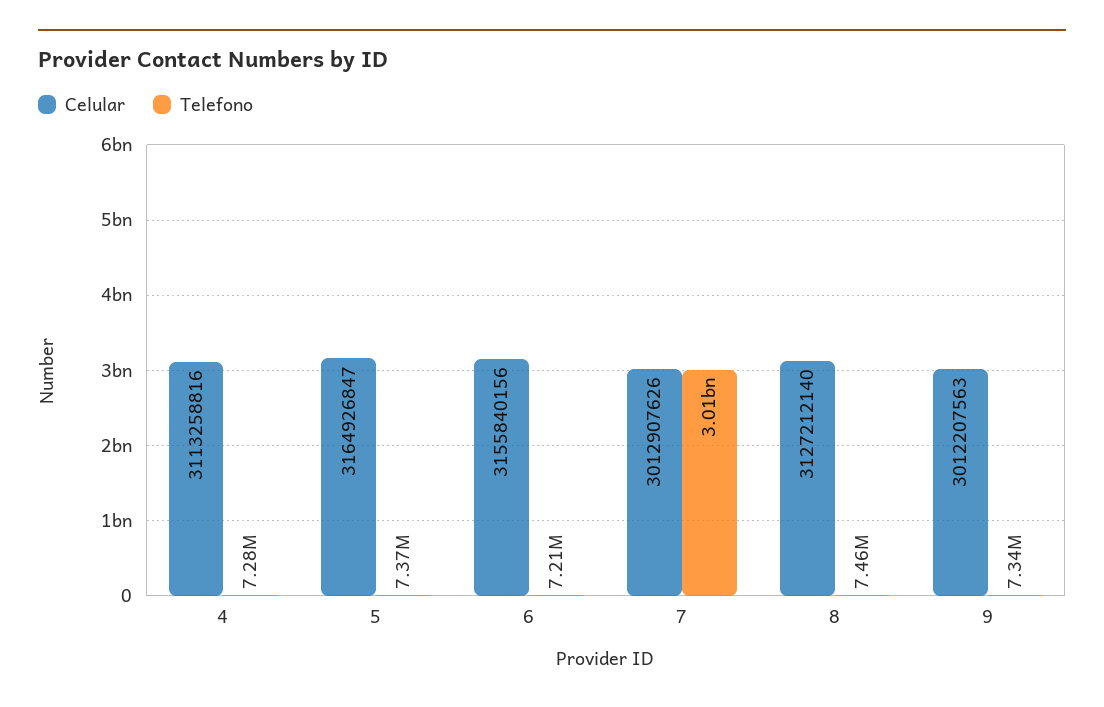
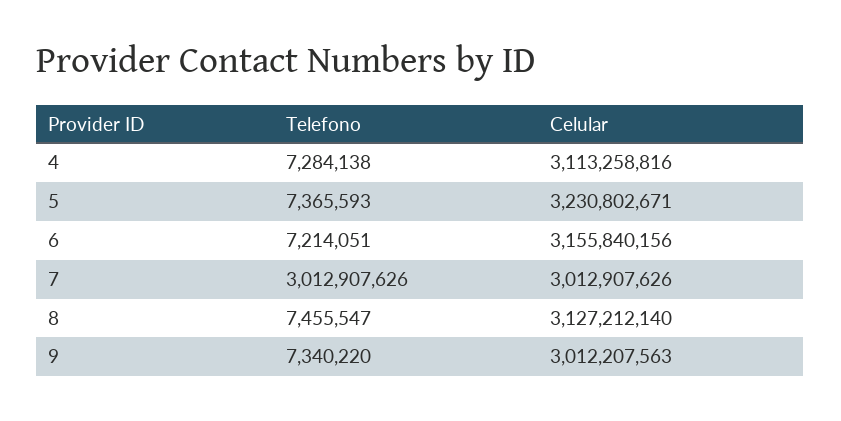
Celular, 5: 3164926847 -> 3230802671

